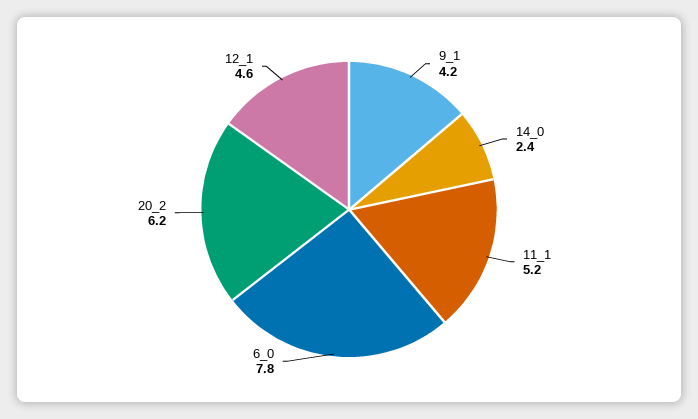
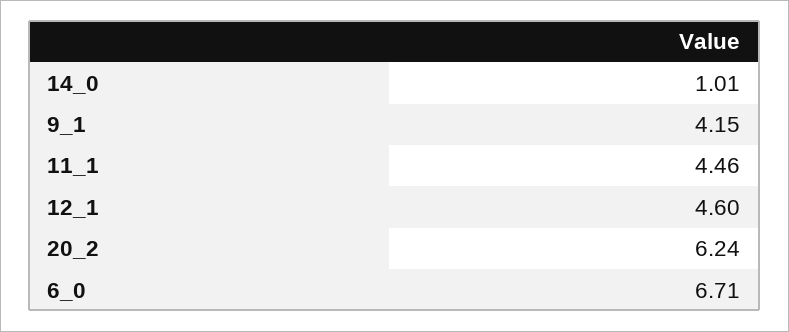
14_0: 2.4 -> 1.01
11_1: 5.2 -> 4.46
6_0: 7.8 -> 6.71

